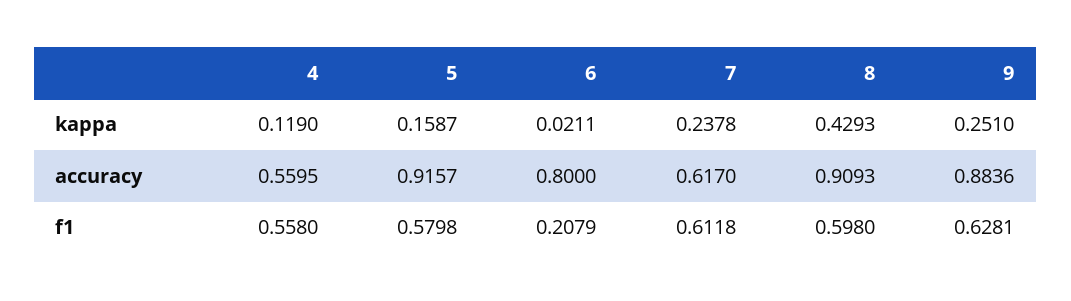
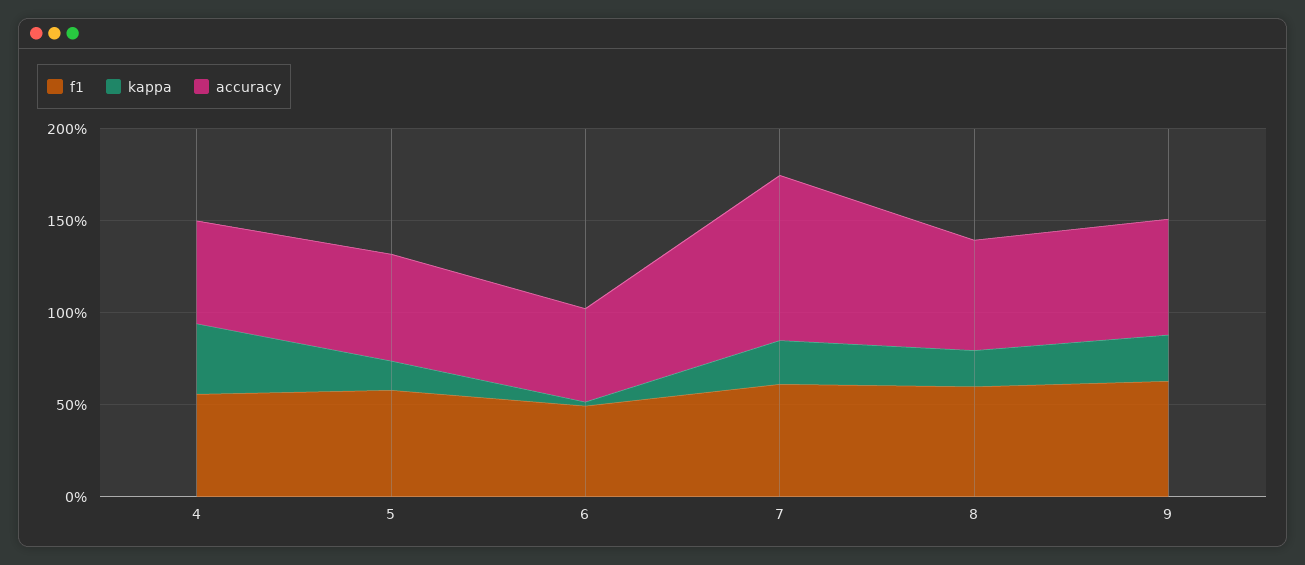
kappa, 4: 0.119 -> 0.4
kappa, 8: 0.4293 -> 0.2
accuracy, 5: 0.9157 -> 0.6
accuracy, 6: 0.8 -> 0.5
accuracy, 7: 0.617 -> 0.9
accuracy, 8: 0.9093 -> 0.6
accuracy, 9: 0.8836 -> 0.6
f1, 6: 0.2079 -> 0.5

